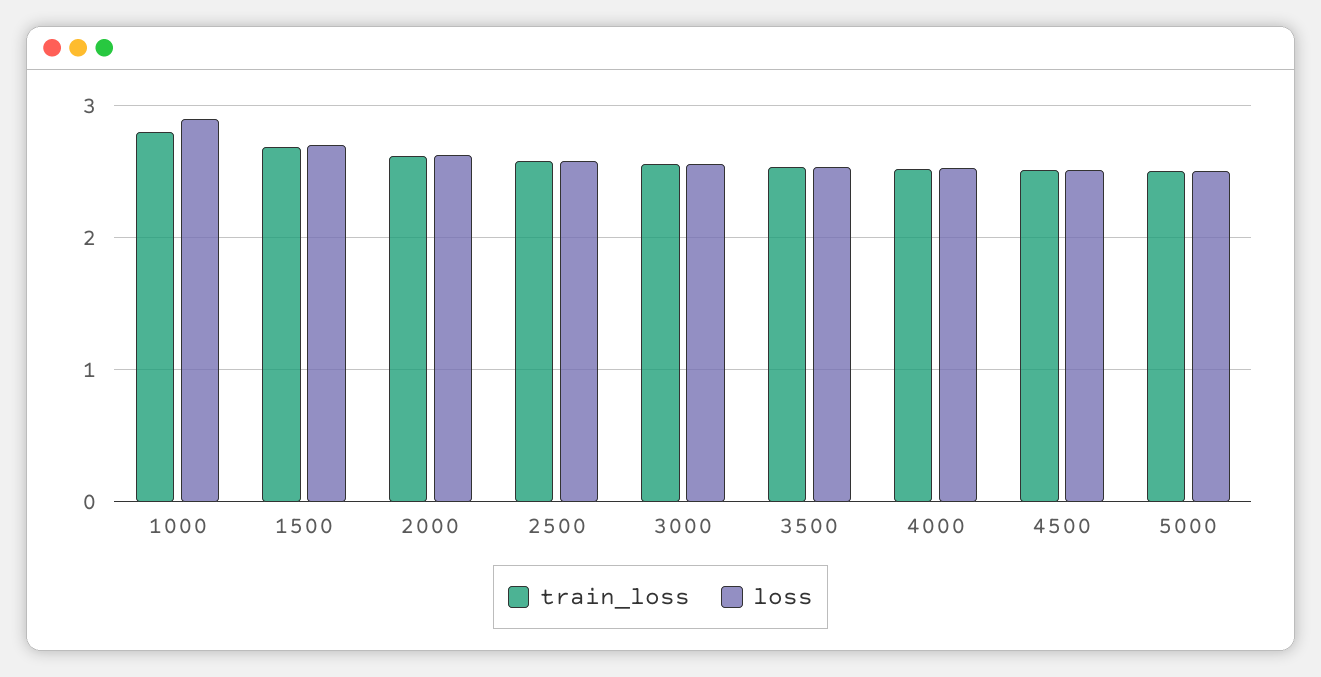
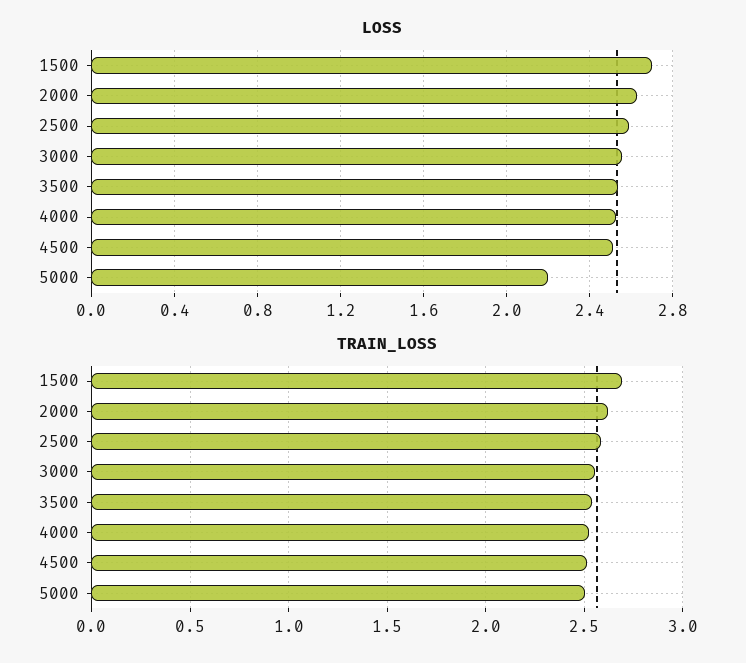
train_loss, 1000: 2.8 -> none
loss, 1000: 2.9 -> none
loss, 5000: 2.5 -> 2.2

